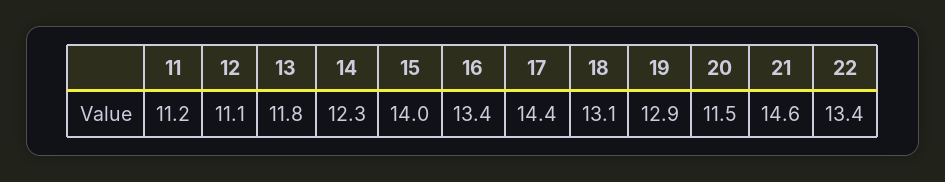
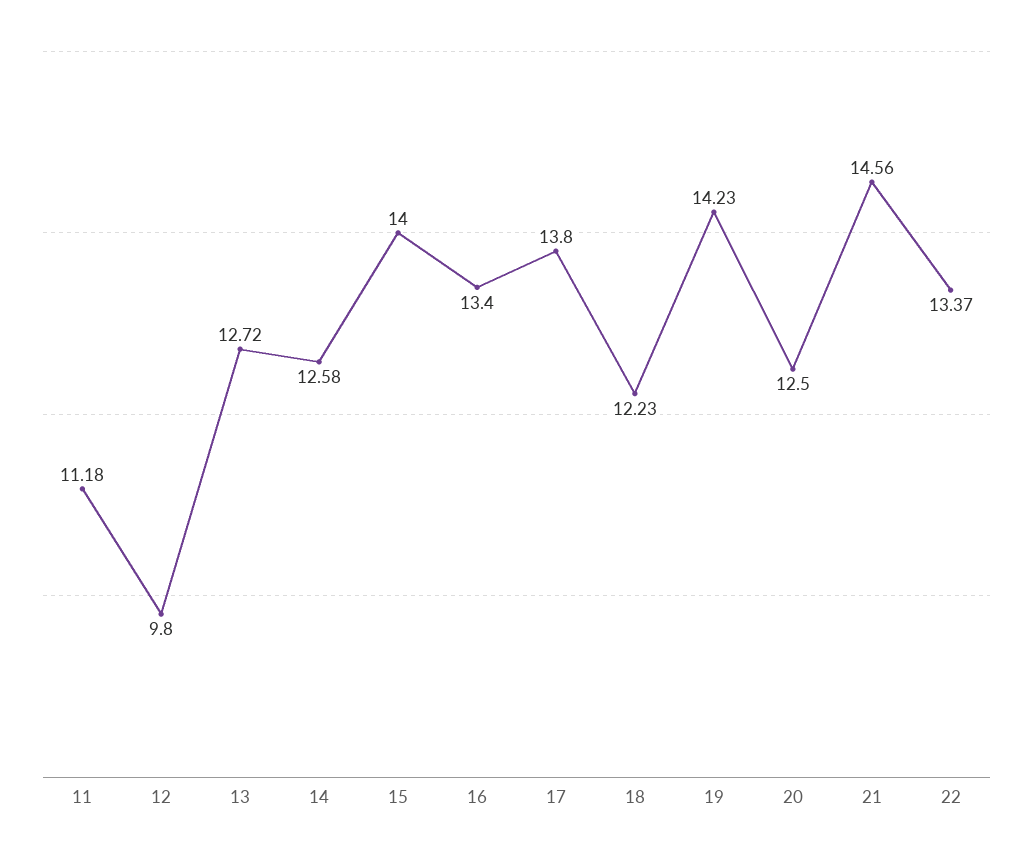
12: 11.1 -> 9.8
13: 11.8 -> 12.72
14: 12.3 -> 12.58
17: 14.4 -> 13.8
18: 13.1 -> 12.23
19: 12.9 -> 14.23
20: 11.5 -> 12.5

